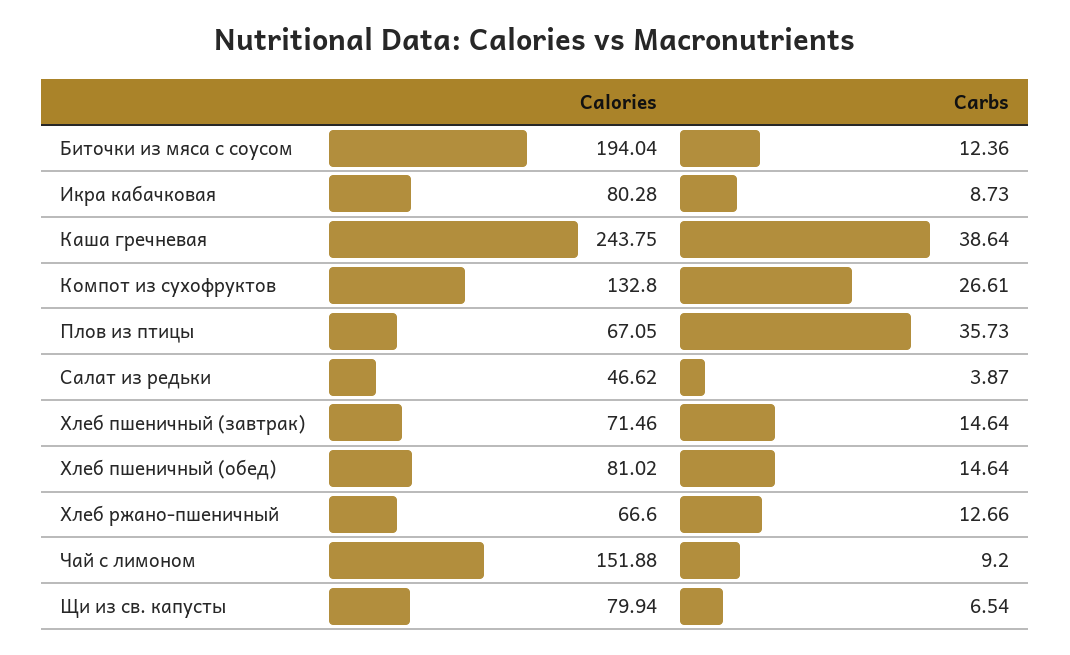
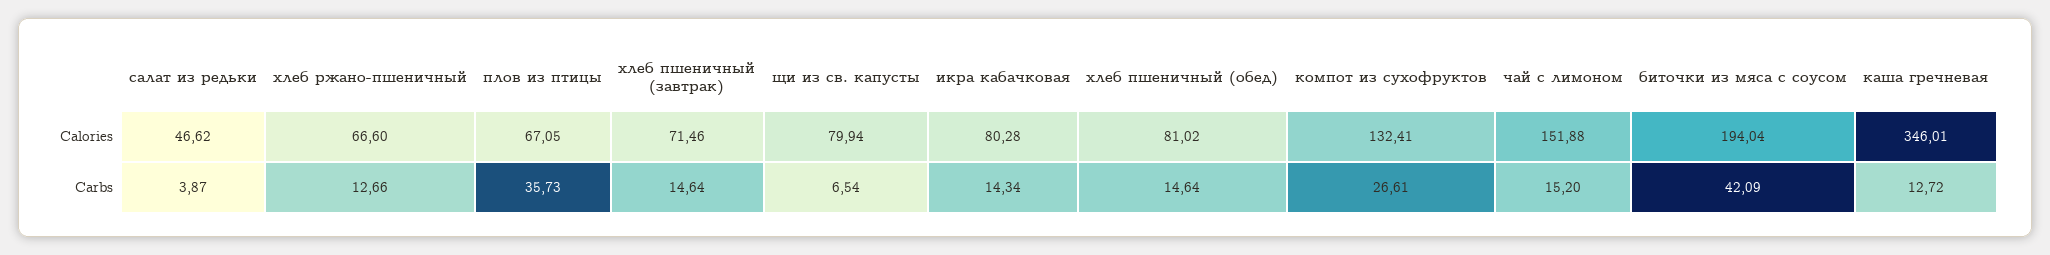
Carbs, Биточки из мяса с соусом: 12.36 -> 42.09
Carbs, Икра кабачковая: 8.73 -> 14.34
Calories, Каша гречневая: 243.75 -> 346.01
Carbs, Каша гречневая: 38.64 -> 12.72
Calories, Компот из сухофруктов: 132.8 -> 132.41
Carbs, Чай с лимоном: 9.2 -> 15.2

